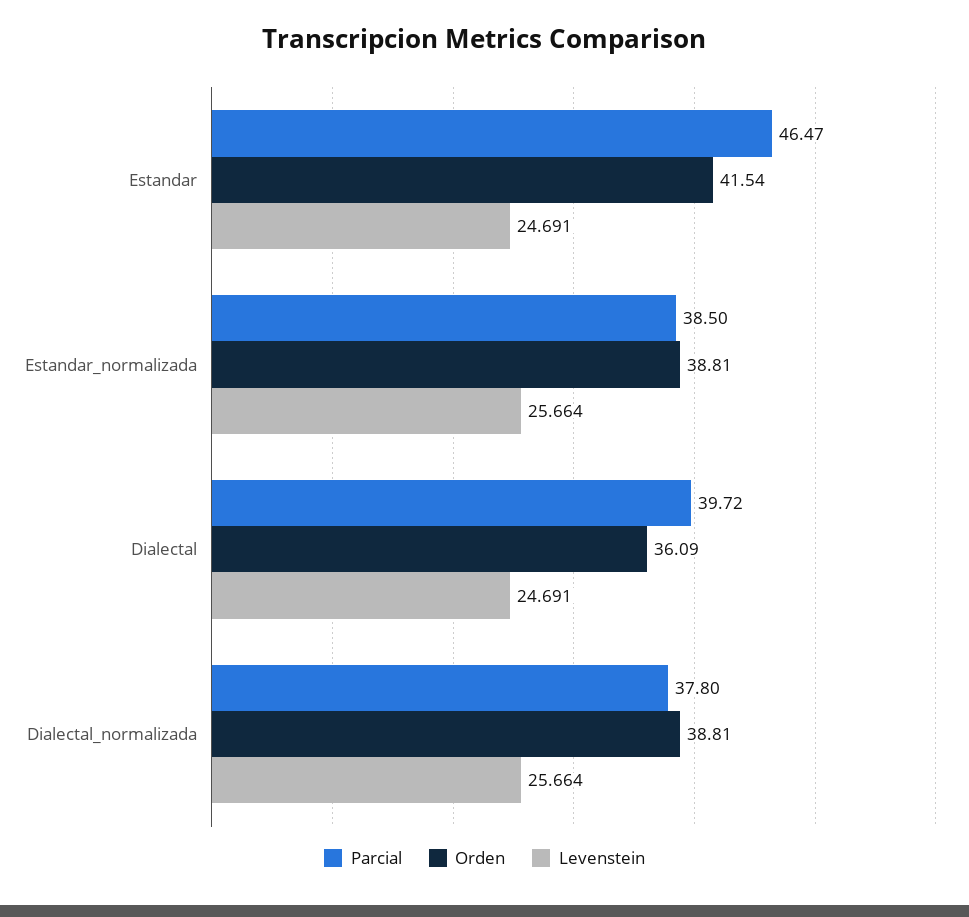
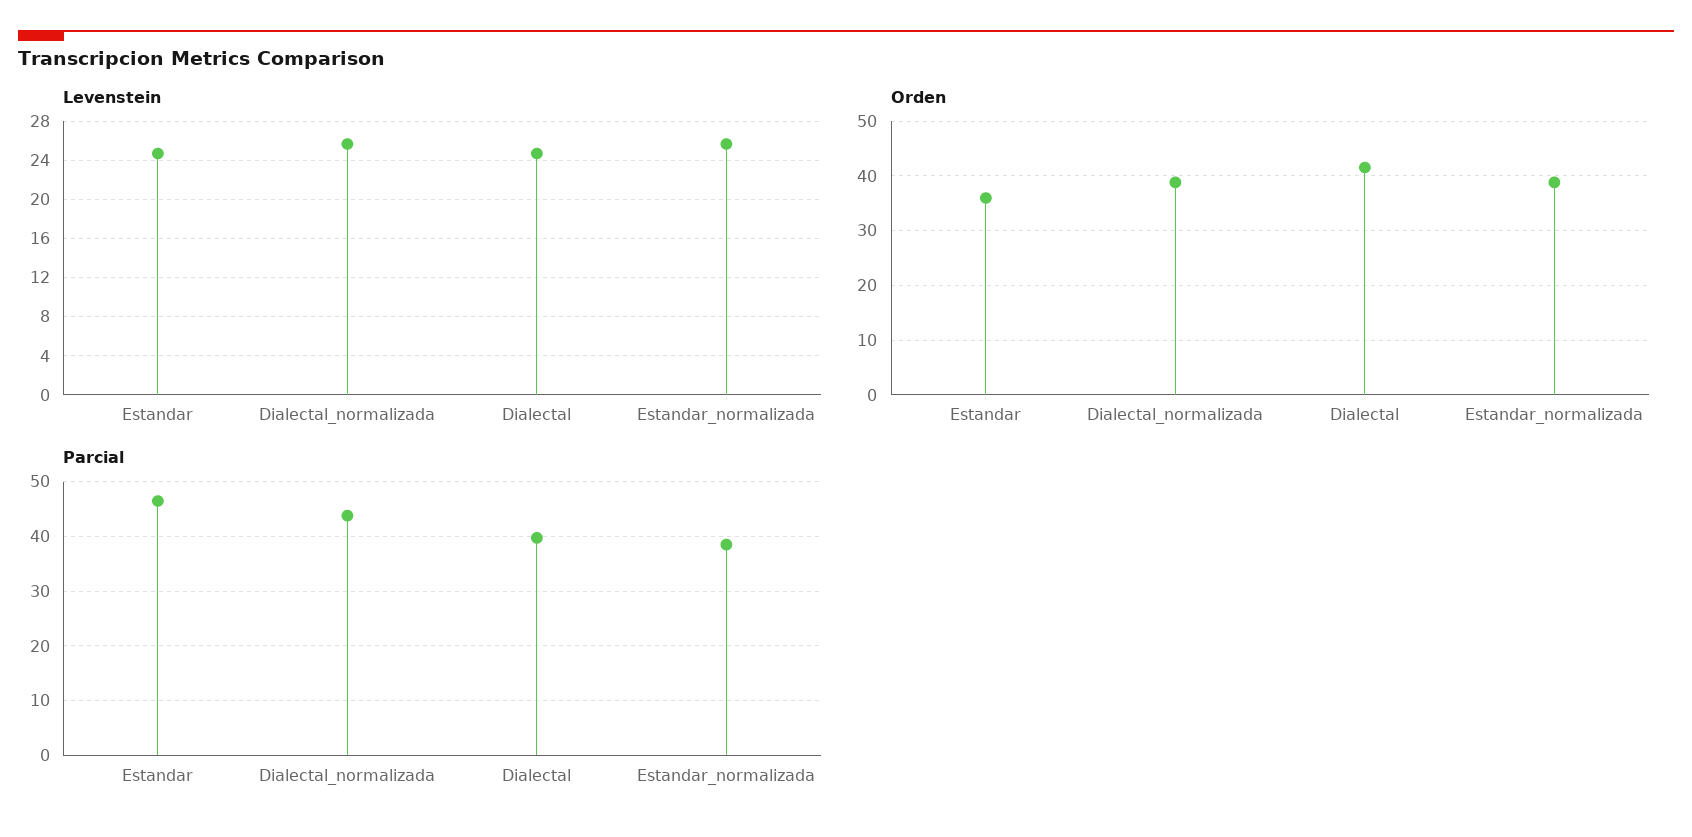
Orden, Estandar: 41.54 -> 36
Orden, Dialectal: 36.09 -> 42
Parcial, Dialectal_normalizada: 37.8 -> 44

